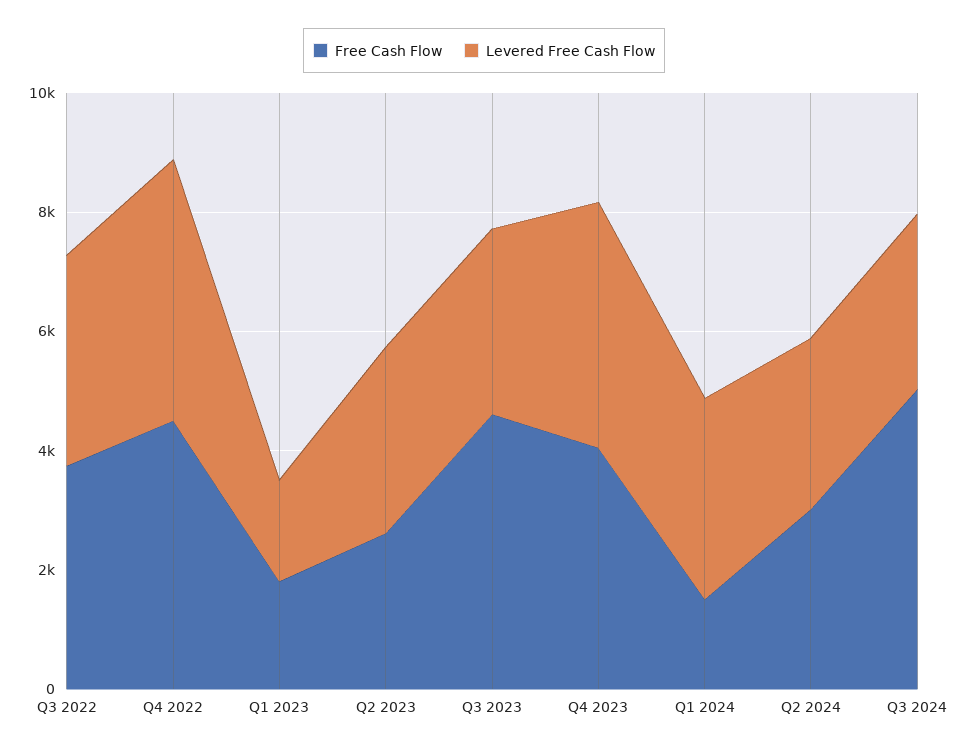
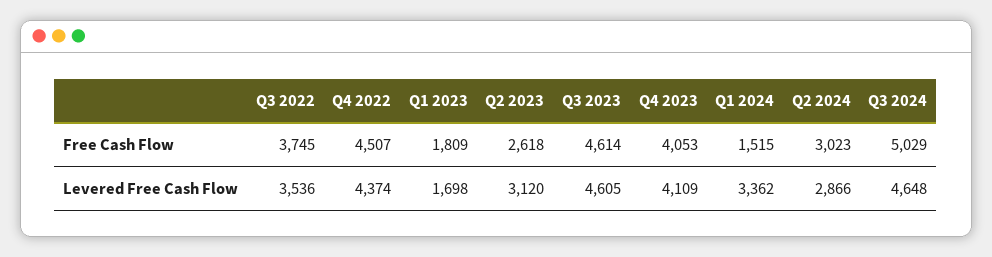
Levered Free Cash Flow, Q3 2023: 3000 -> 4605
Levered Free Cash Flow, Q3 2024: 3000 -> 4648

